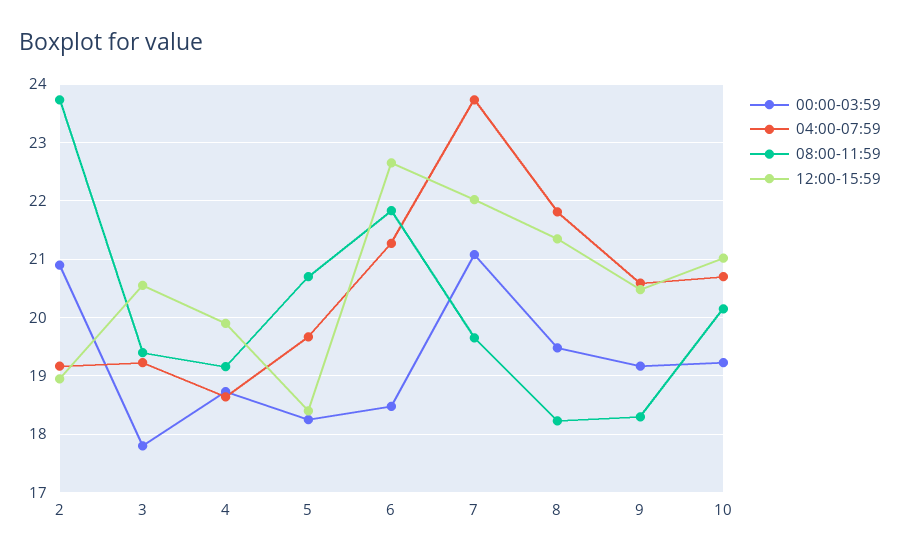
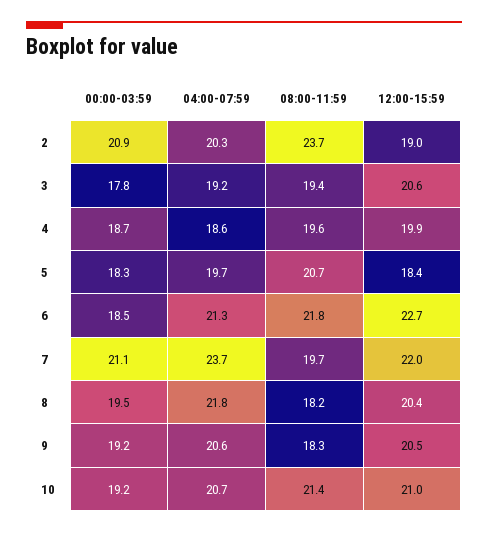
04:00-07:59, 2: 19.2 -> 20.3
08:00-11:59, 4: 19.2 -> 19.6
12:00-15:59, 8: 21.4 -> 20.4
08:00-11:59, 10: 20.2 -> 21.4

